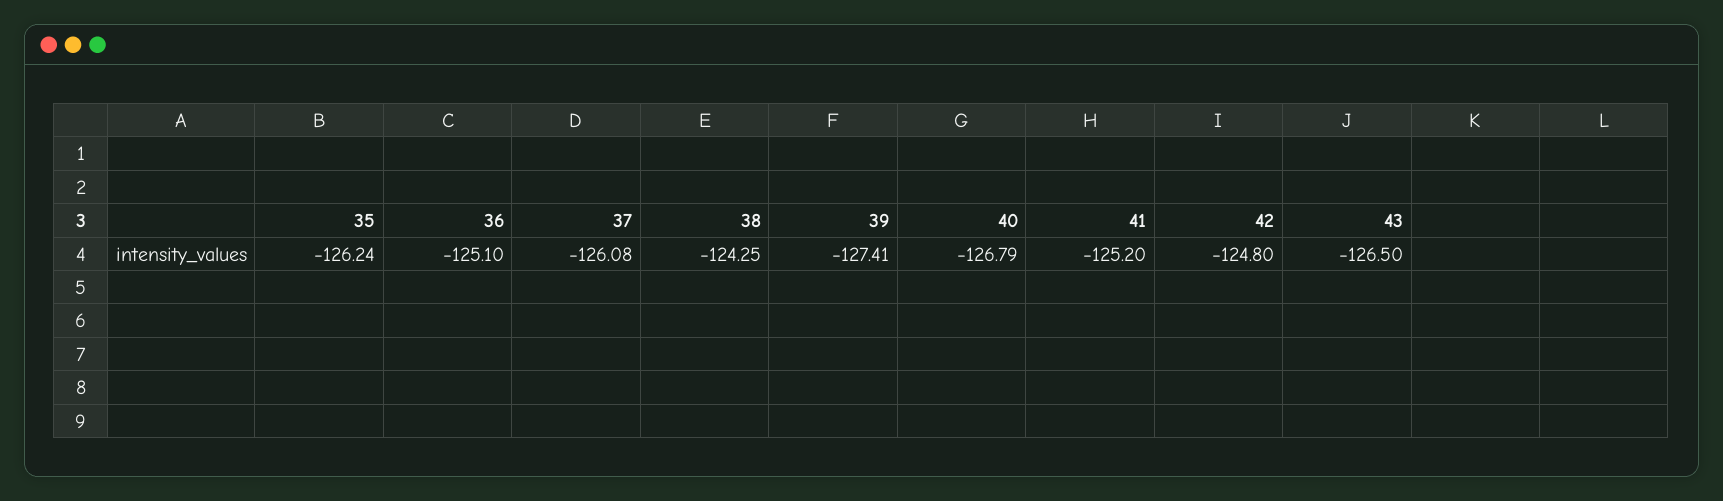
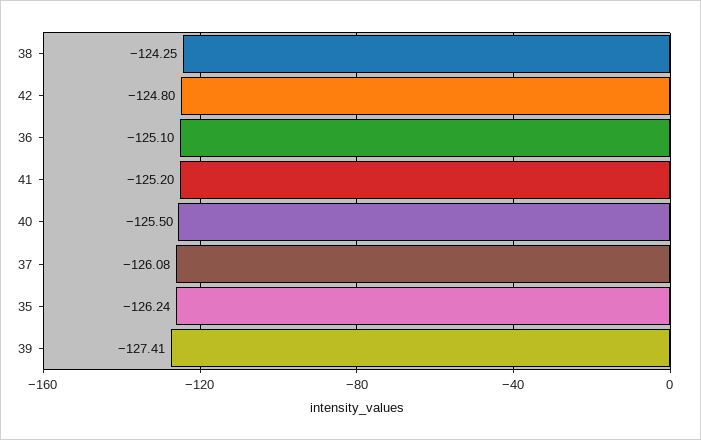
40: -126.79 -> -125.5
43: -126.5 -> none

